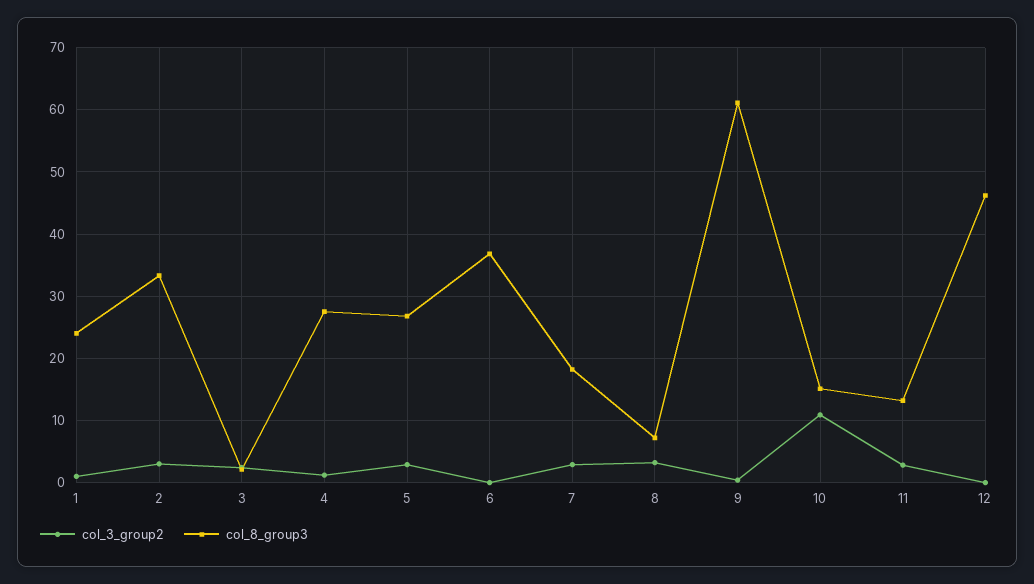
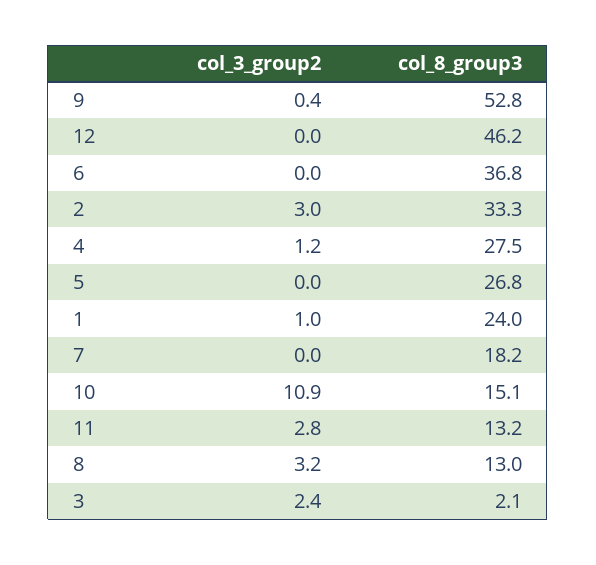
col_3_group2, 5: 3 -> 0
col_3_group2, 7: 3 -> 0
col_8_group3, 8: 7 -> 13
col_8_group3, 9: 61 -> 52.8

